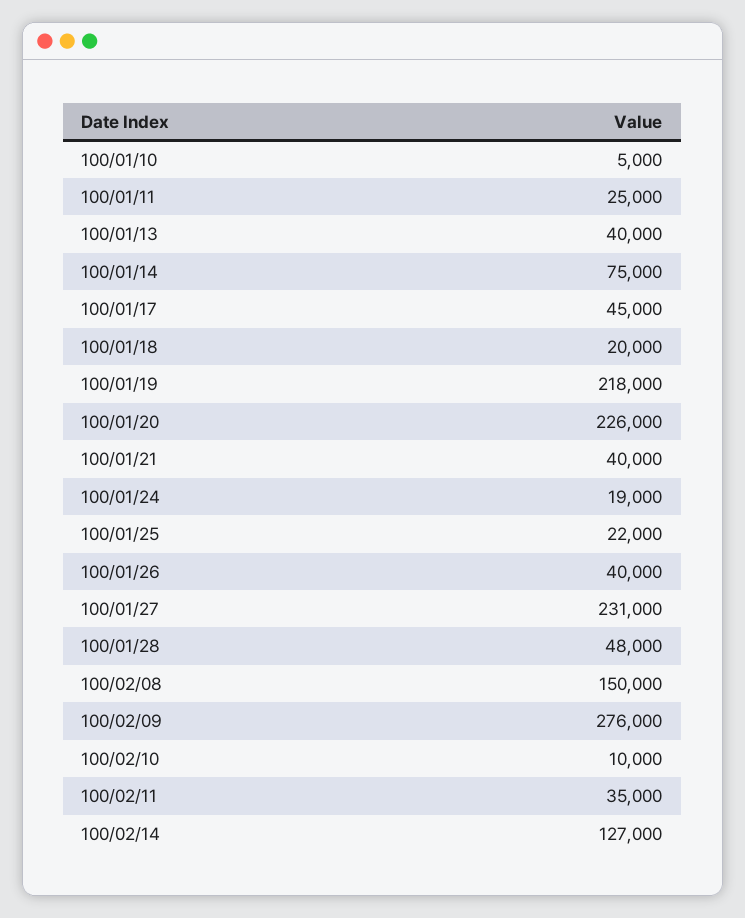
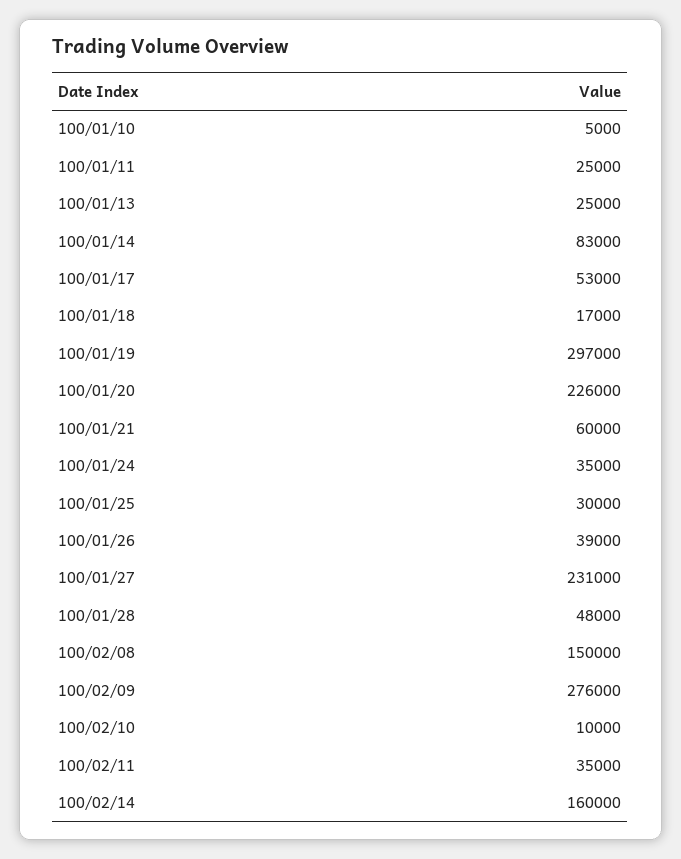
100/01/13: 40000 -> 25000
100/01/14: 75000 -> 83000
100/01/17: 45000 -> 53000
100/01/18: 20000 -> 17000
100/01/19: 218000 -> 297000
100/01/21: 40000 -> 60000
100/01/24: 19000 -> 35000
100/01/25: 22000 -> 30000
100/01/26: 40000 -> 39000
100/02/14: 127000 -> 160000

